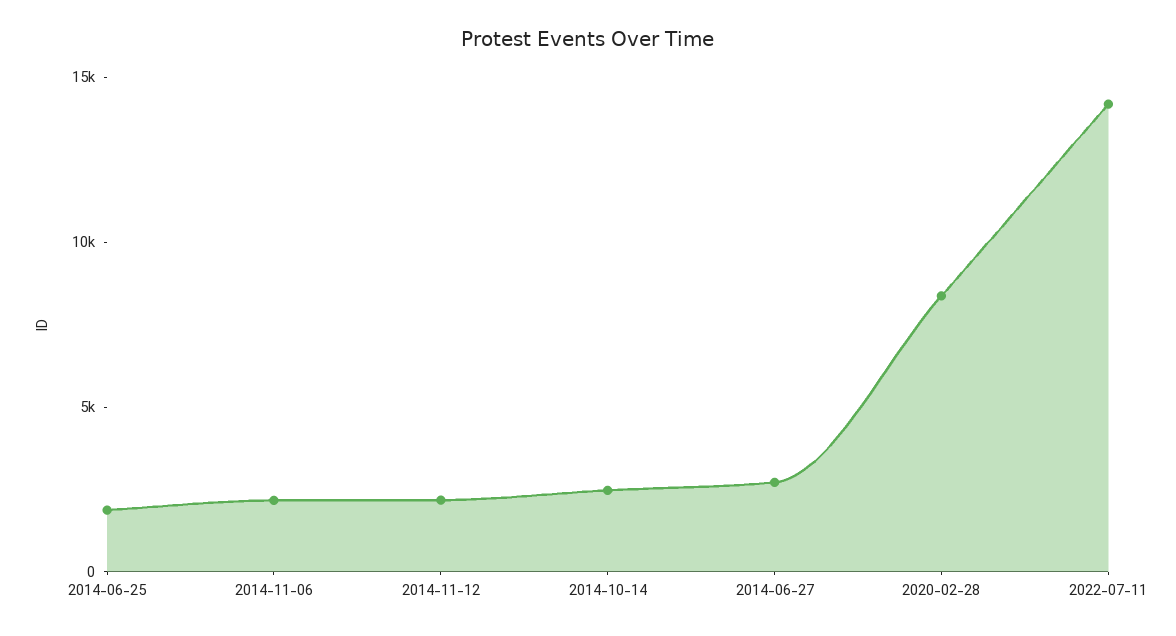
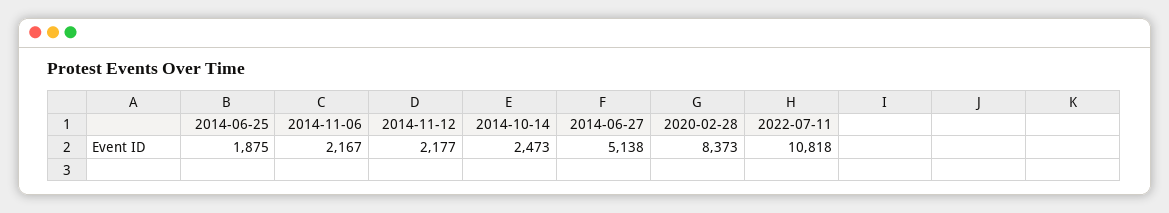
2014-06-27: 3000 -> 5138
2022-07-11: 14000 -> 10818

